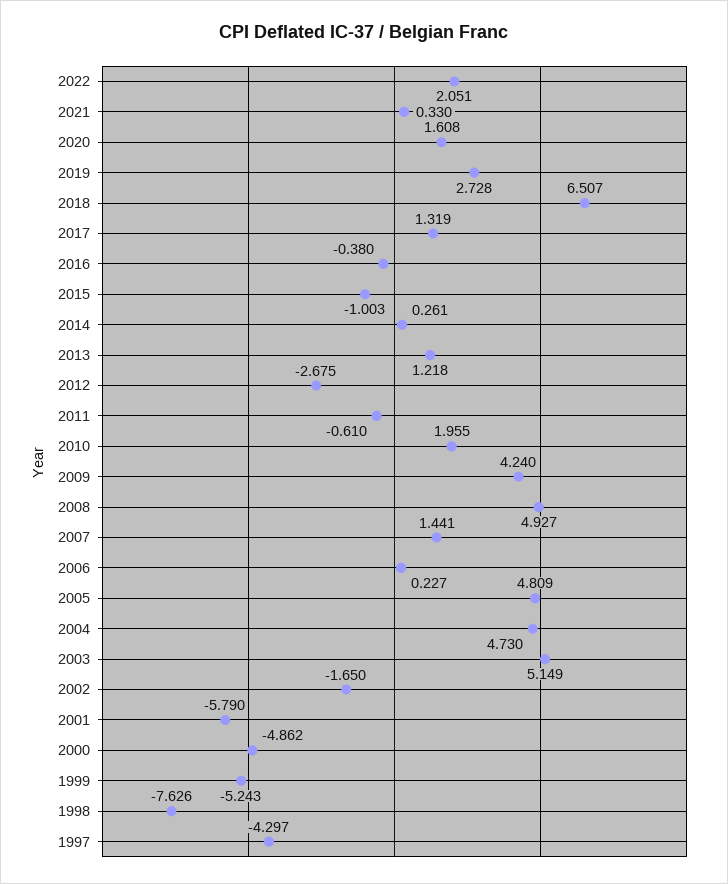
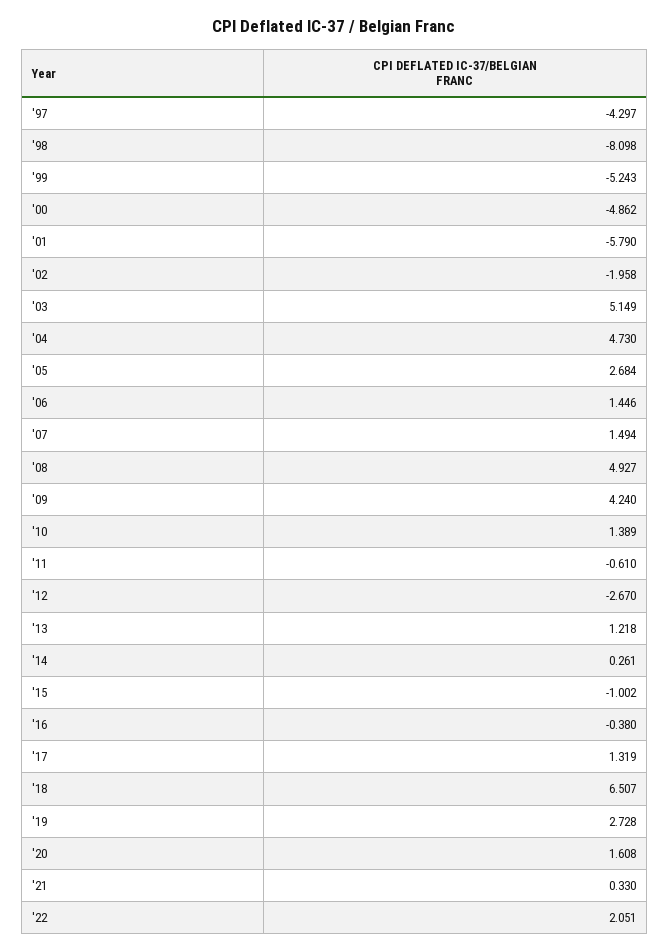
2015: -1.003 -> -1.002
2012: -2.675 -> -2.67
2010: 1.955 -> 1.389
2007: 1.441 -> 1.494
2006: 0.227 -> 1.446
2005: 4.809 -> 2.684
2002: -1.65 -> -1.958
1998: -7.626 -> -8.098

